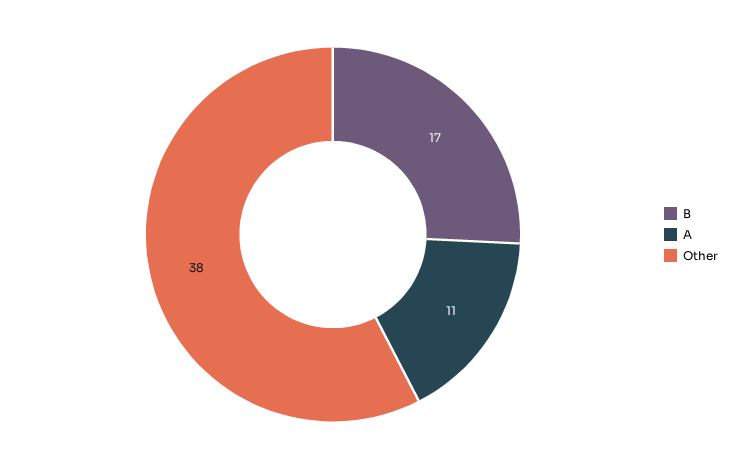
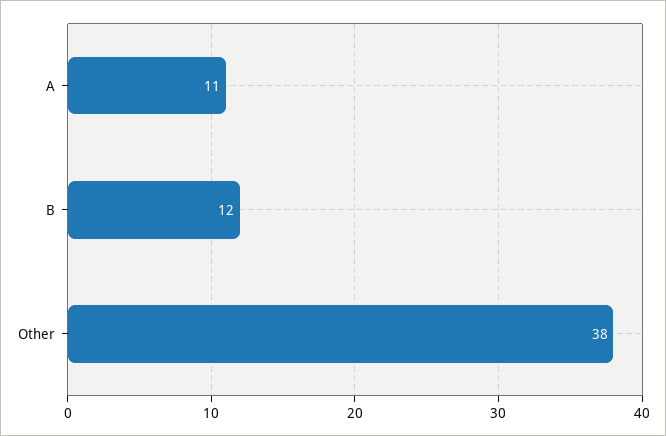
B: 17 -> 12

